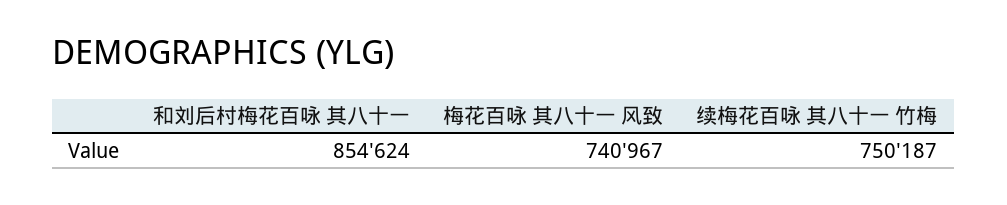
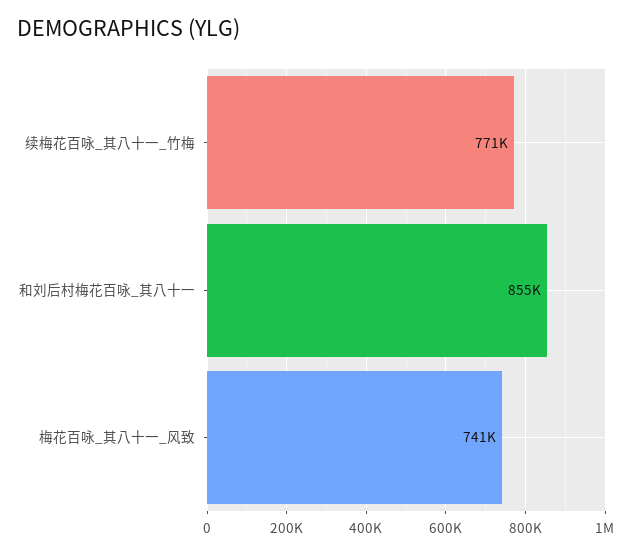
续梅花百咏 其八十一 竹梅: 750187 -> 771000

